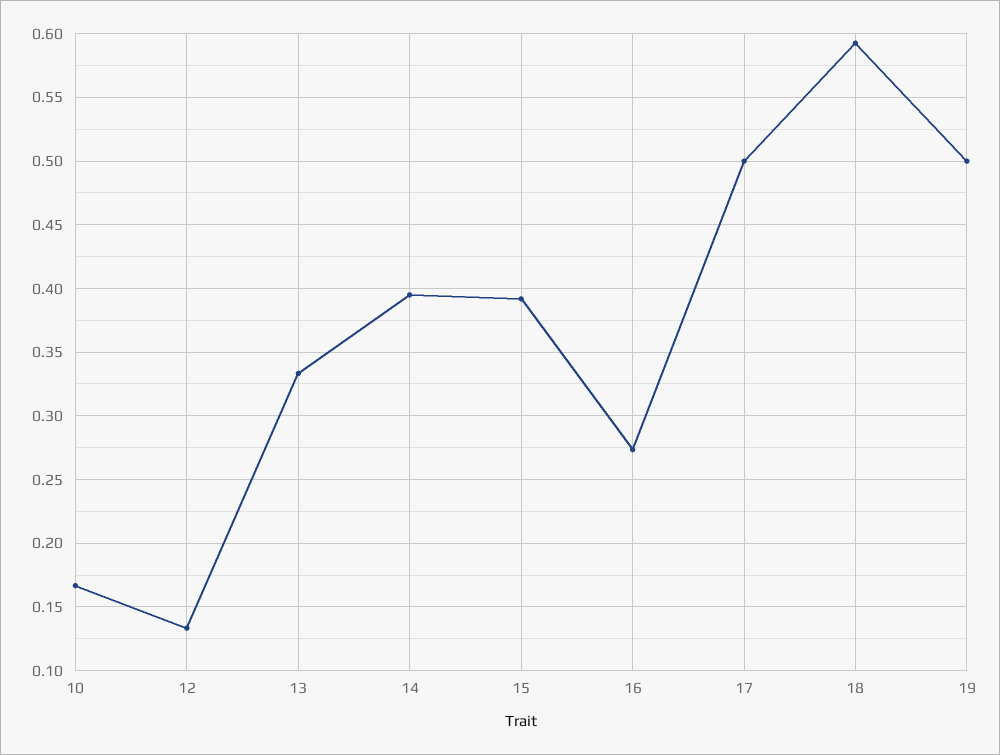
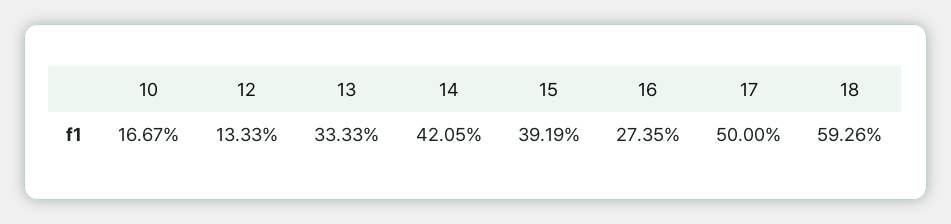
14: 0.395 -> 0.4205
19: 0.5 -> none

